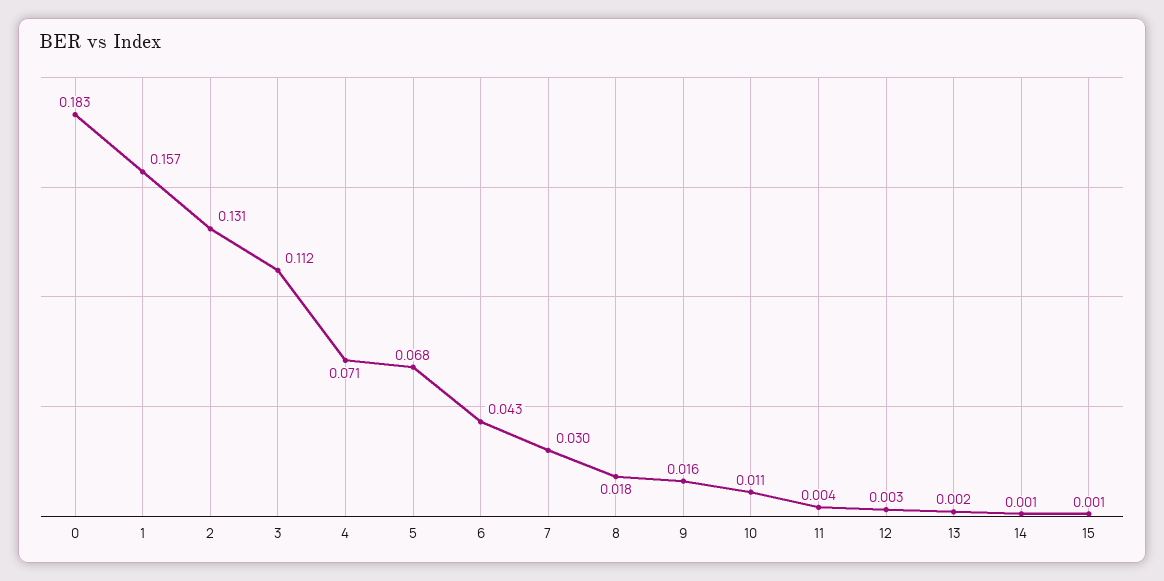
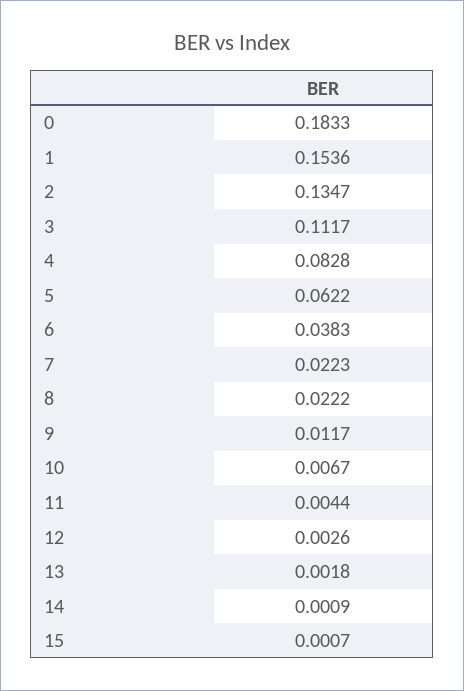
1: 0.157 -> 0.1536
2: 0.131 -> 0.1347
4: 0.071 -> 0.0828
5: 0.068 -> 0.0622
6: 0.043 -> 0.0383
7: 0.03 -> 0.0223
8: 0.018 -> 0.0222
9: 0.016 -> 0.0117
10: 0.011 -> 0.0067

